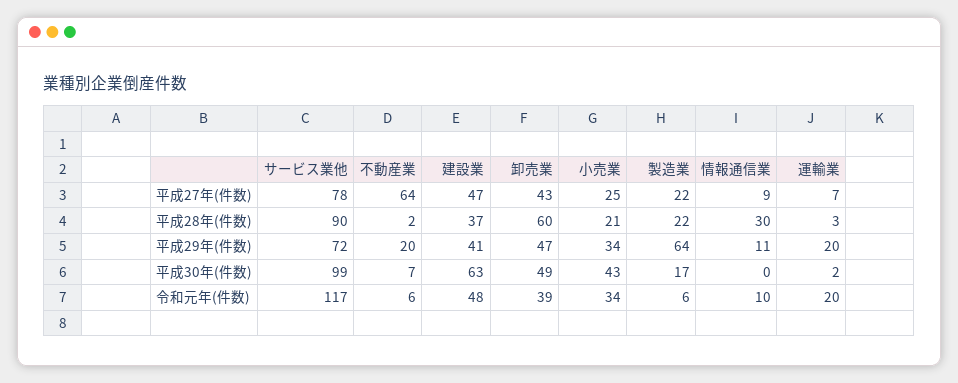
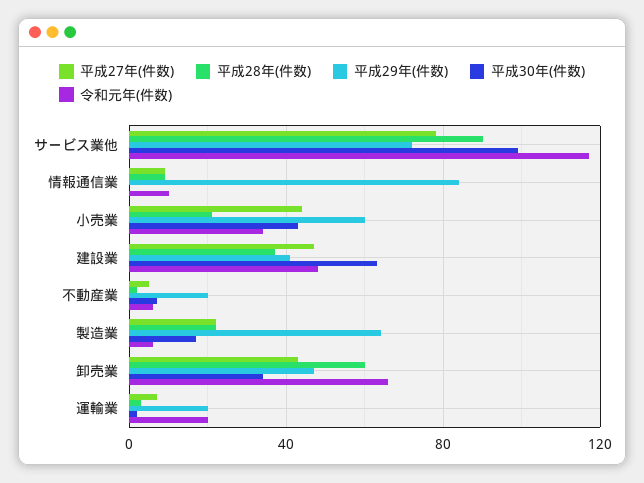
平成27年(件数), 不動産業: 64 -> 5
平成27年(件数), 小売業: 25 -> 45
平成28年(件数), 情報通信業: 30 -> 10
平成29年(件数), 小売業: 34 -> 60
平成29年(件数), 情報通信業: 11 -> 85
平成30年(件数), 卸売業: 49 -> 35
令和元年(件数), 卸売業: 39 -> 65

